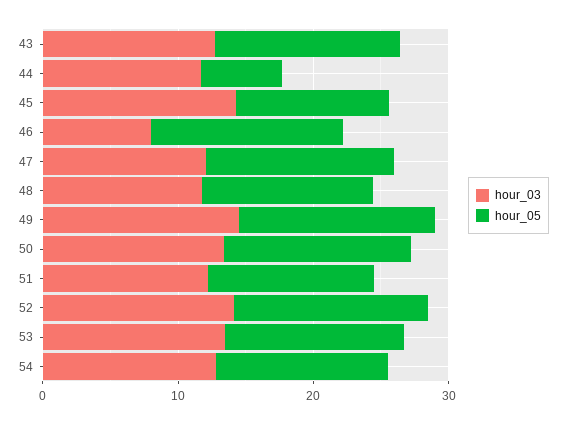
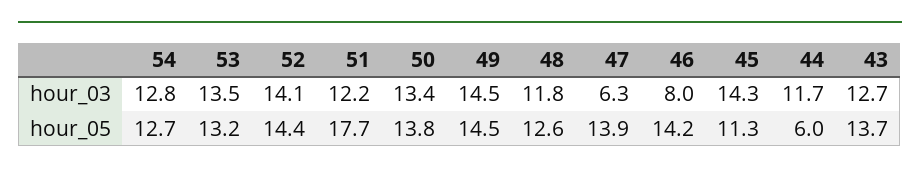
hour_03, 47: 12 -> 6.3
hour_05, 51: 12 -> 17.7

